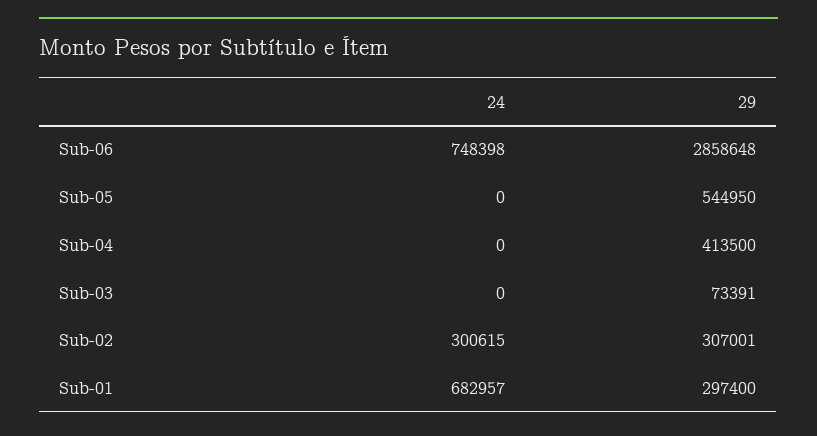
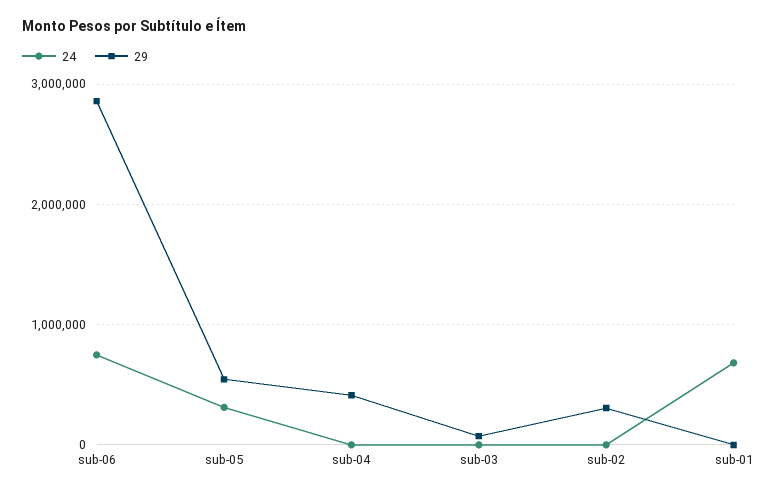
24, Sub-05: 0 -> 300000
24, Sub-02: 300615 -> 0
29, Sub-01: 297400 -> 0

